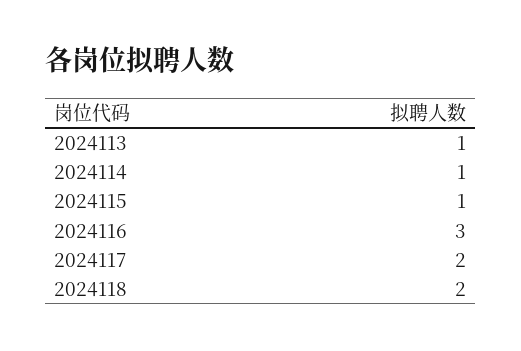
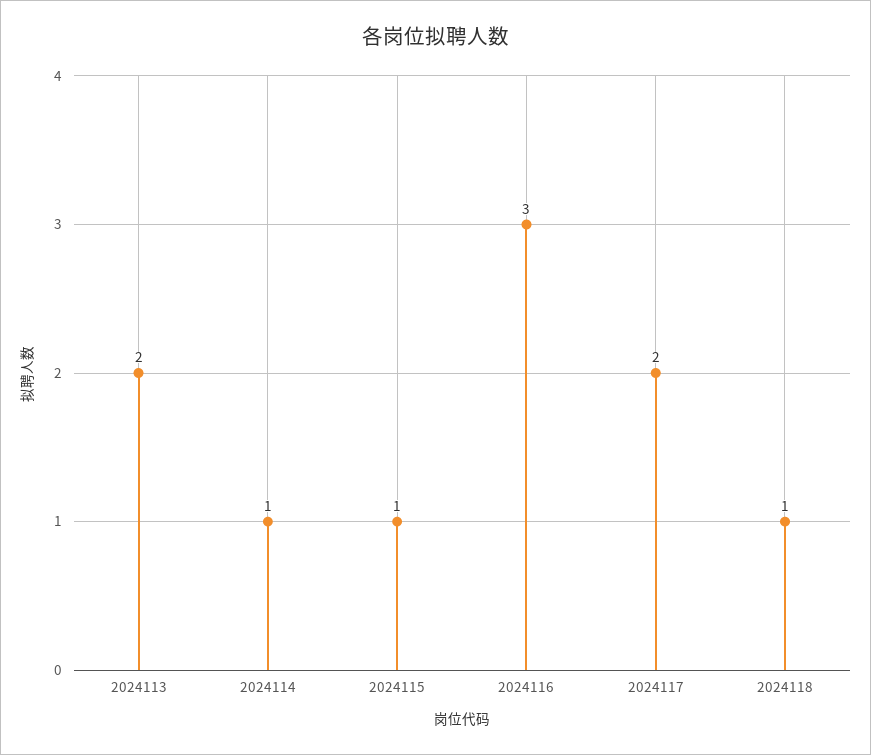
2024113: 1 -> 2
2024118: 2 -> 1

